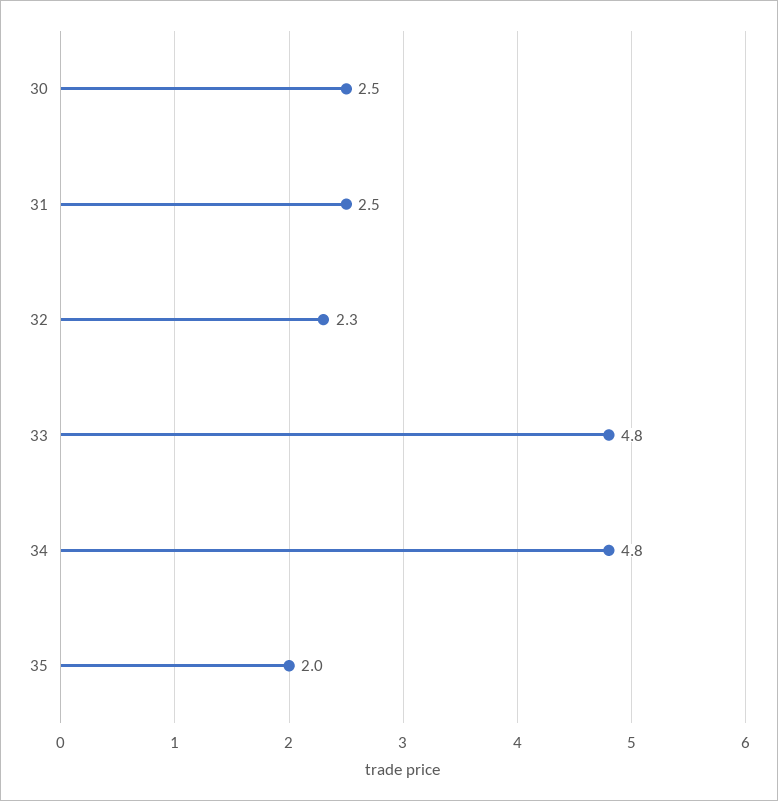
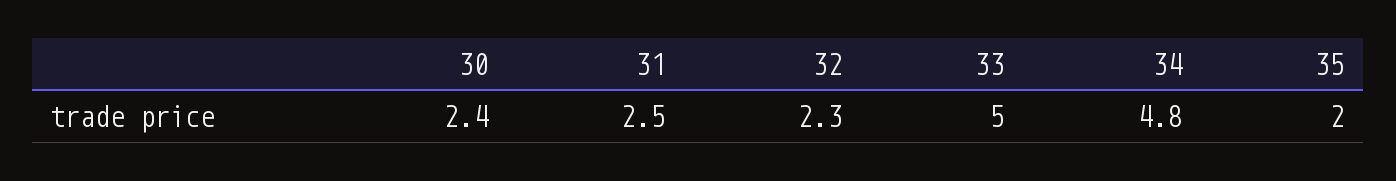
30: 2.5 -> 2.4
33: 4.8 -> 5

